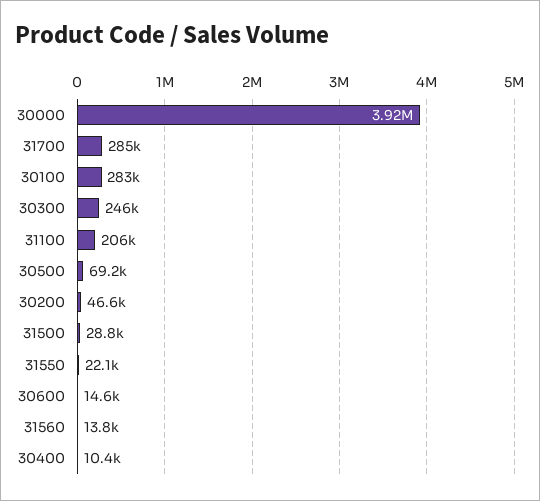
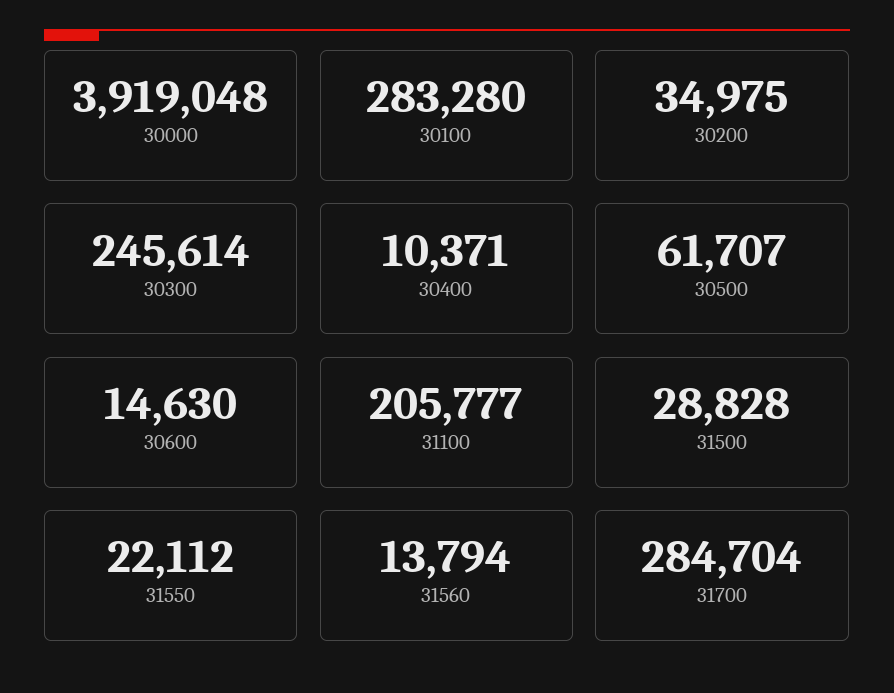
30500: 69200 -> 61707
30200: 46600 -> 34975

